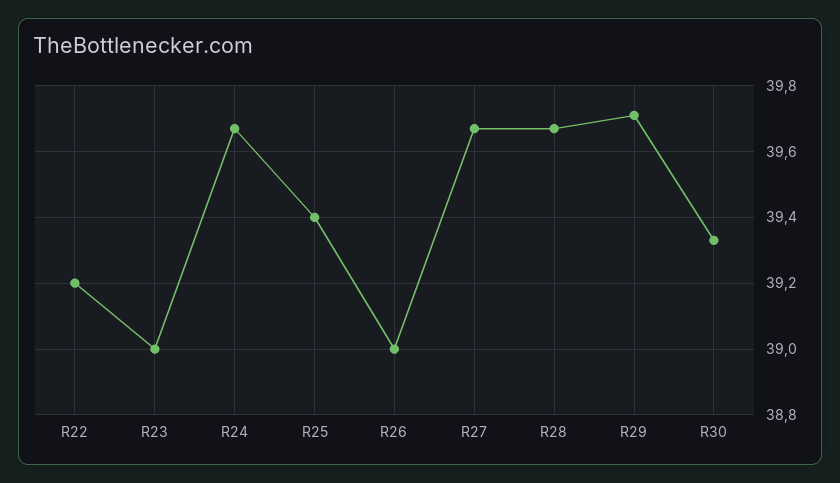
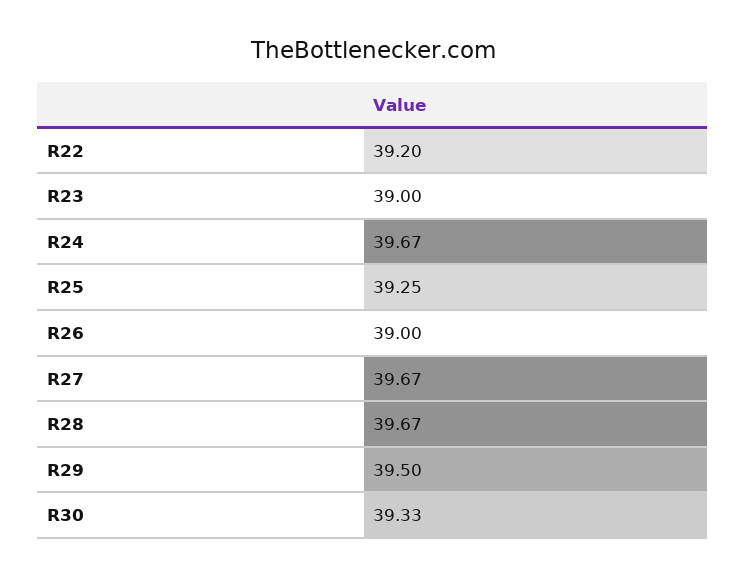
R25: 39.4 -> 39.25
R29: 39.7 -> 39.5

